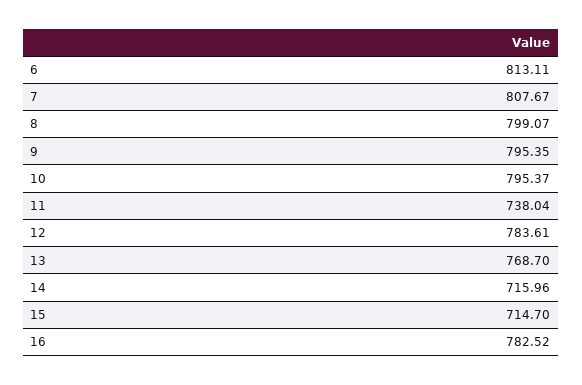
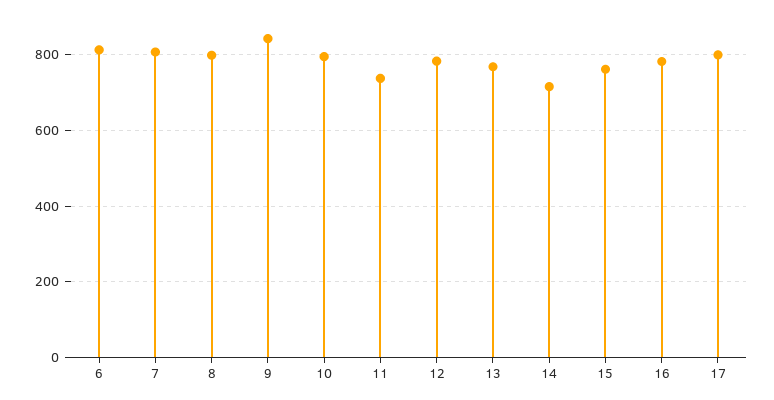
9: 795.35 -> 840
15: 714.7 -> 760
17: none -> 800

